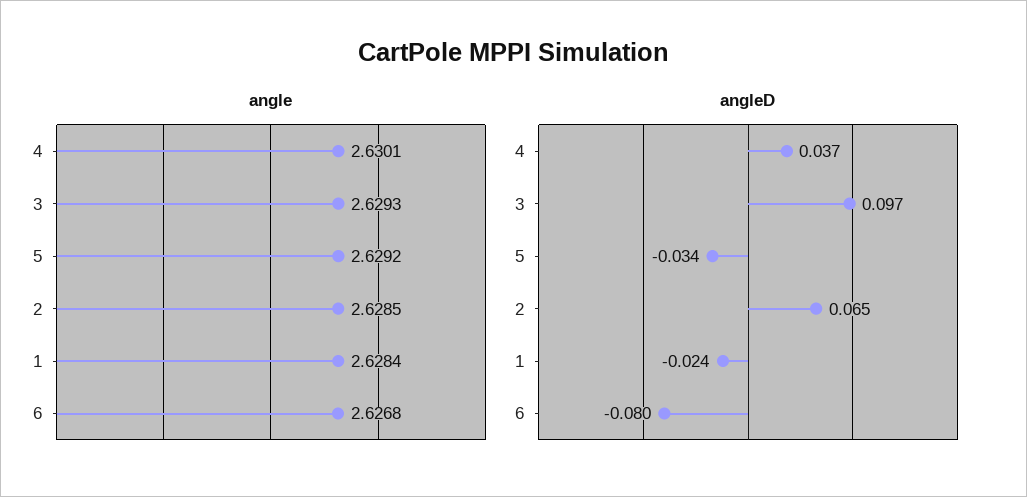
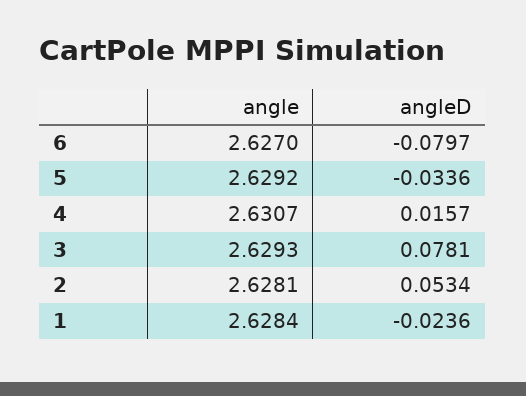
angle, 4: 2.6301 -> 2.6307
angle, 2: 2.6285 -> 2.6281
angle, 6: 2.6268 -> 2.627
angleD, 4: 0.037 -> 0.0157
angleD, 3: 0.097 -> 0.0781
angleD, 2: 0.065 -> 0.0534

